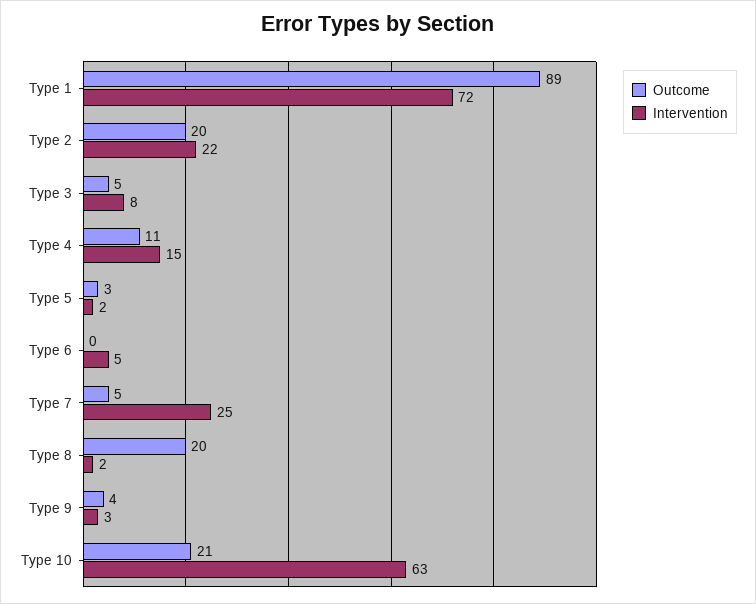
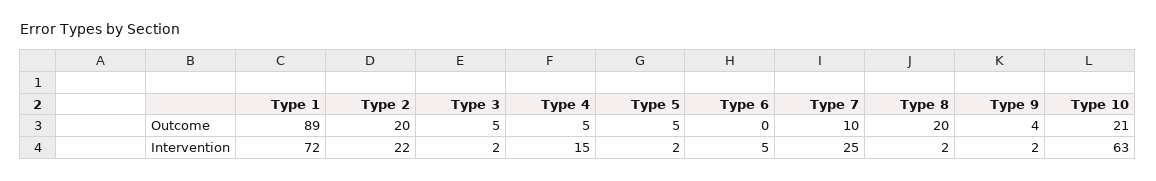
Intervention, Type 3: 8 -> 2
Outcome, Type 4: 11 -> 5
Outcome, Type 5: 3 -> 5
Outcome, Type 7: 5 -> 10
Intervention, Type 9: 3 -> 2

